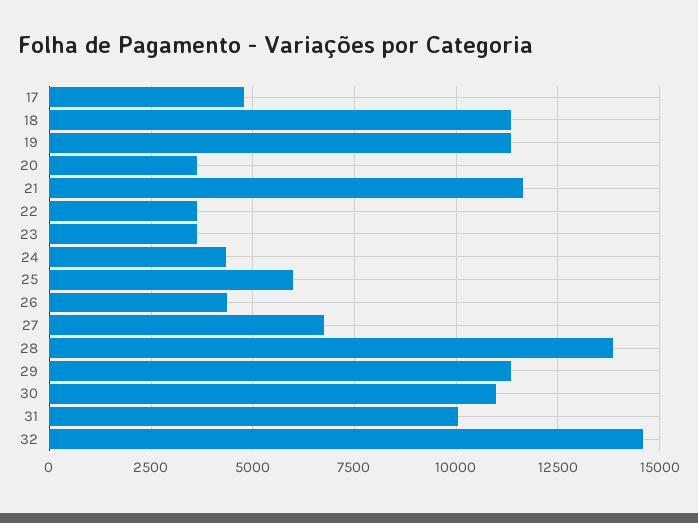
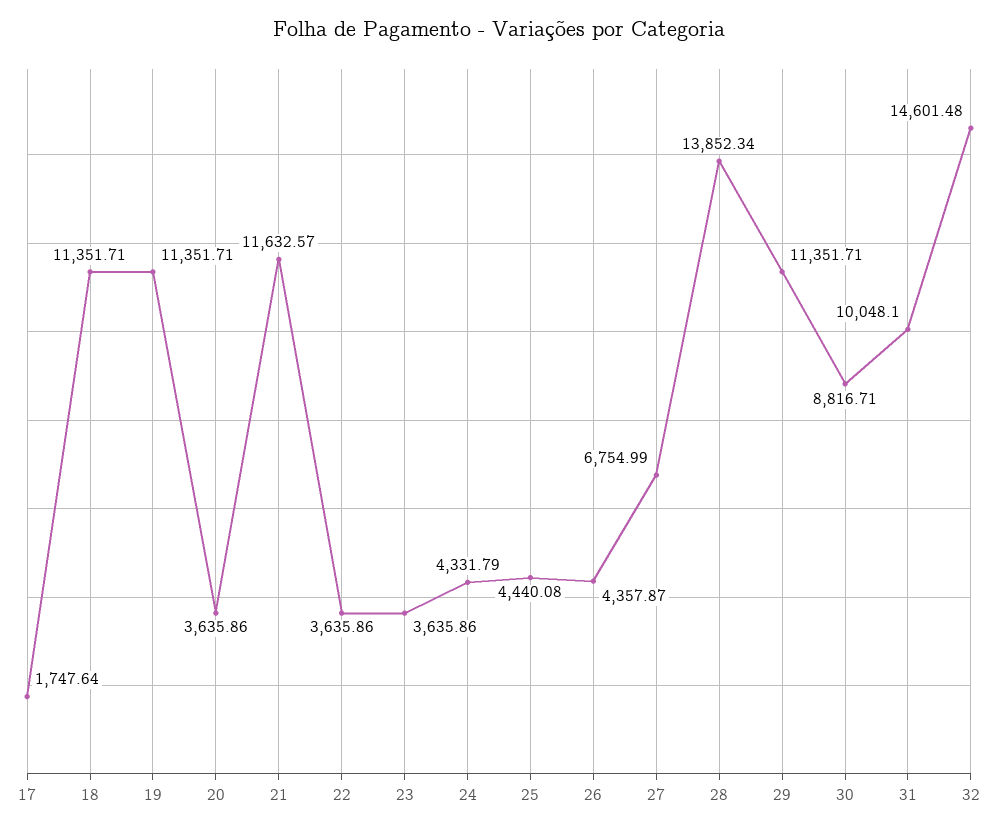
17: 4750 -> 1747.64
25: 6000 -> 4440.08
30: 11000 -> 8816.71

